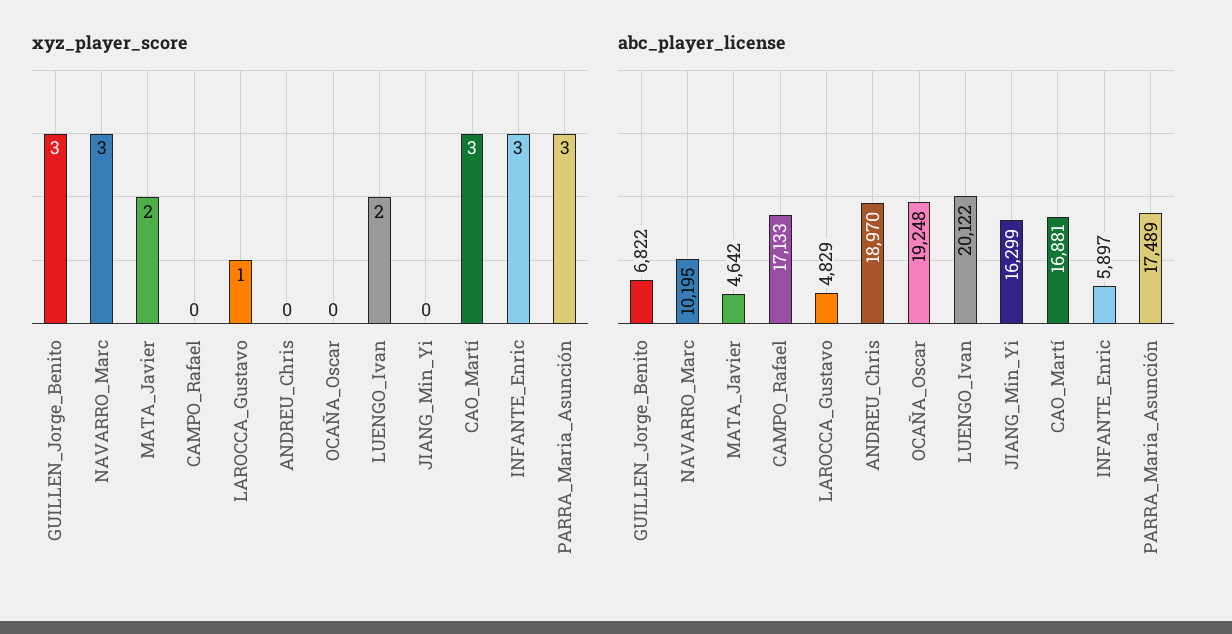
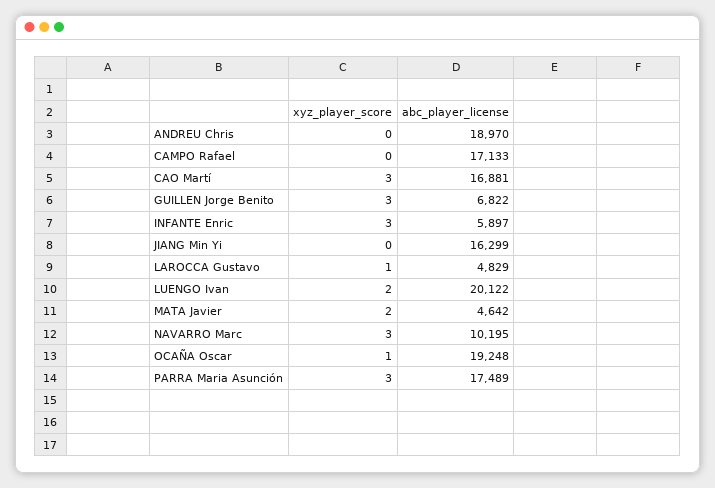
xyz_player_score, OCAÑA_Oscar: 0 -> 1

